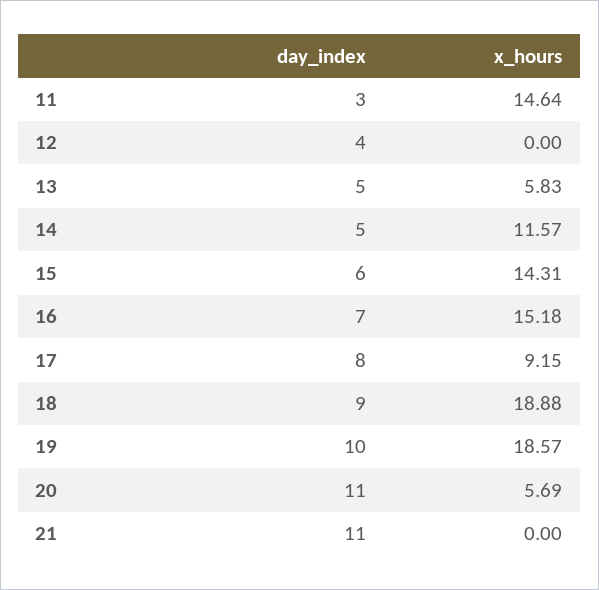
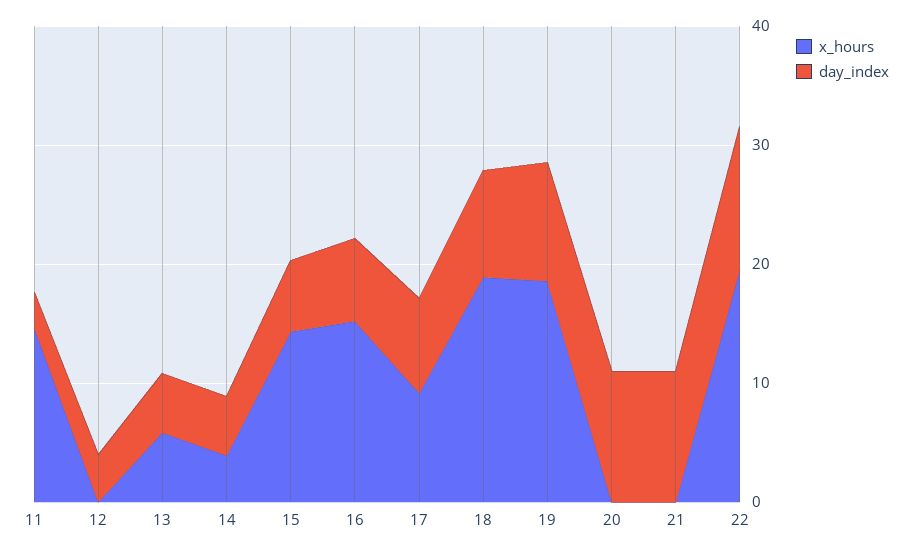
x_hours, 14: 11.57 -> 4
x_hours, 20: 5.69 -> 0
x_hours, 22: none -> 20
day_index, 22: none -> 12

